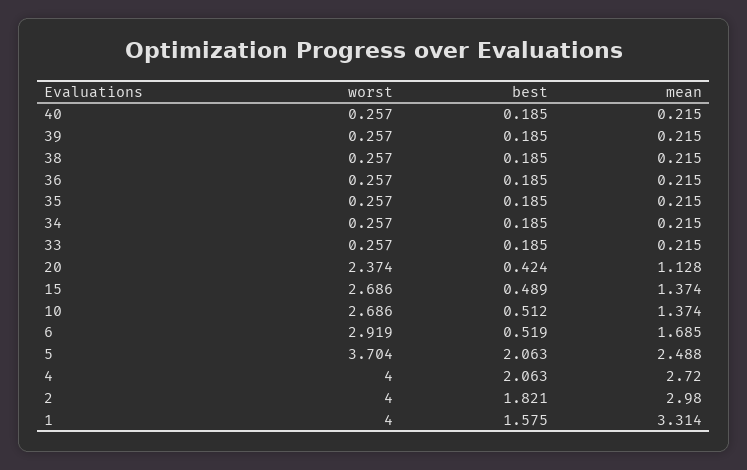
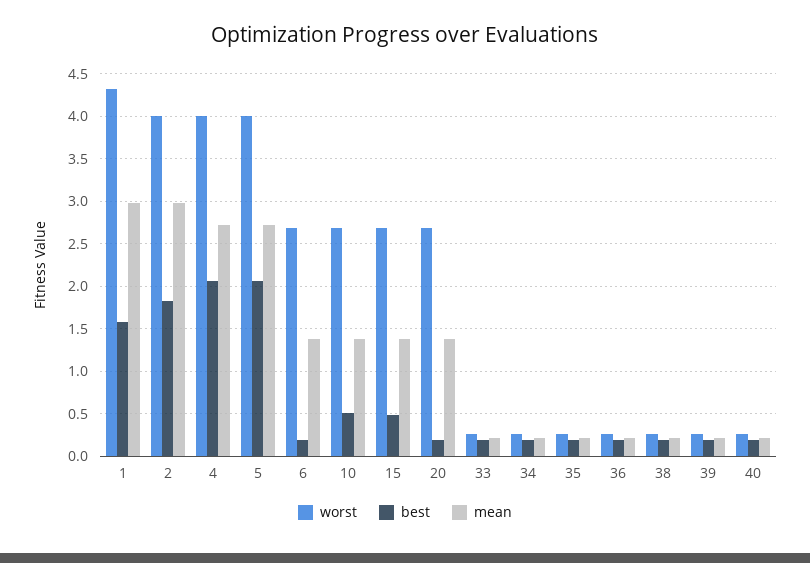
worst, 20: 2.374 -> 2.7
best, 20: 0.424 -> 0.2
mean, 20: 1.128 -> 1.4
worst, 6: 2.919 -> 2.7
best, 6: 0.519 -> 0.2
mean, 6: 1.685 -> 1.4
worst, 5: 3.704 -> 4
mean, 5: 2.488 -> 2.7
worst, 1: 4 -> 4.3
mean, 1: 3.314 -> 3

